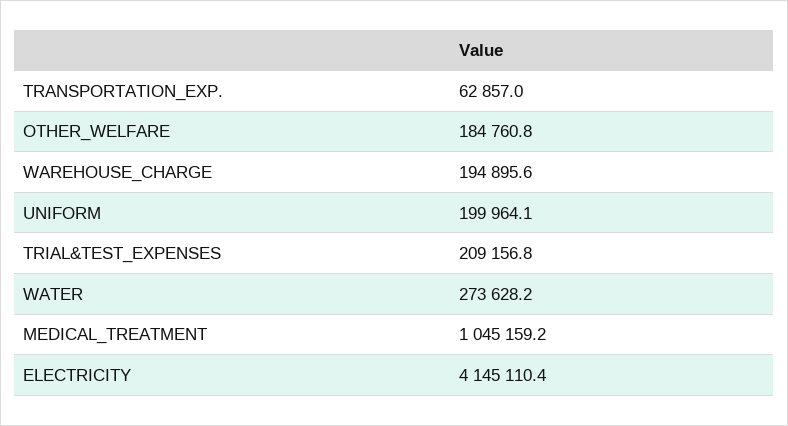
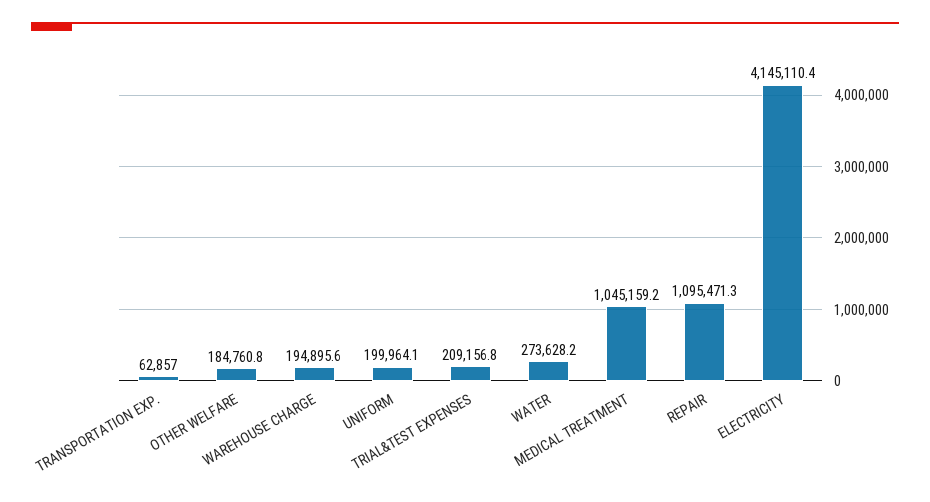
REPAIR: none -> 1095471.3

